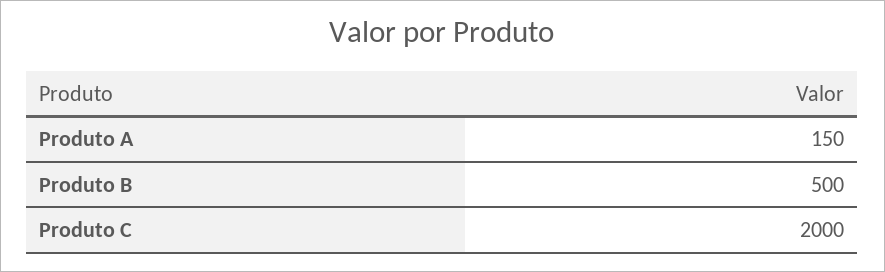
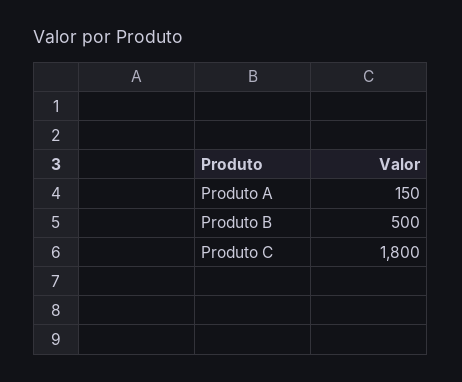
Produto C: 2000 -> 1800

